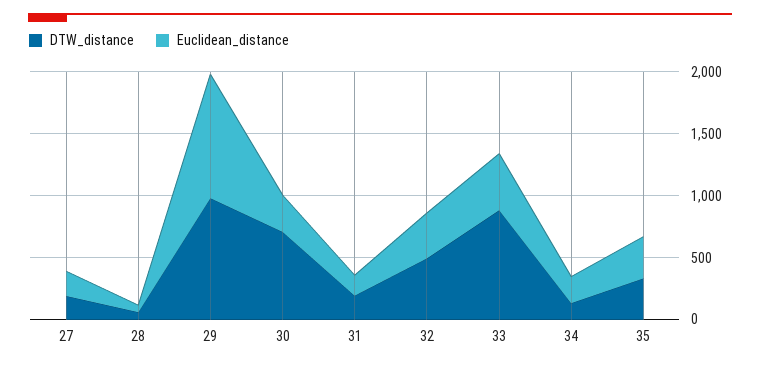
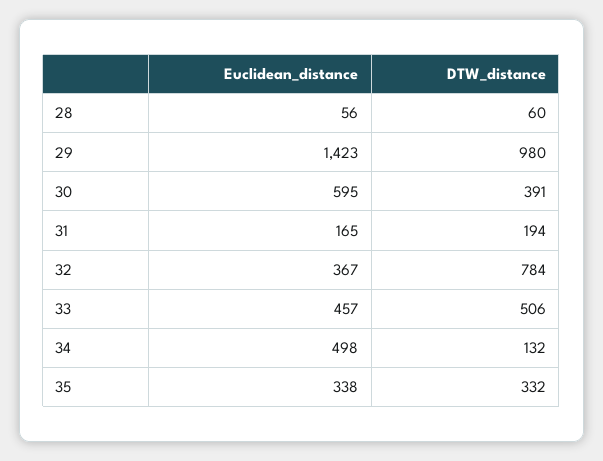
DTW_distance, 27: 200 -> none
Euclidean_distance, 27: 200 -> none
Euclidean_distance, 29: 1000 -> 1423
DTW_distance, 30: 700 -> 391
Euclidean_distance, 30: 300 -> 595
DTW_distance, 32: 500 -> 784
DTW_distance, 33: 900 -> 506
Euclidean_distance, 34: 200 -> 498

